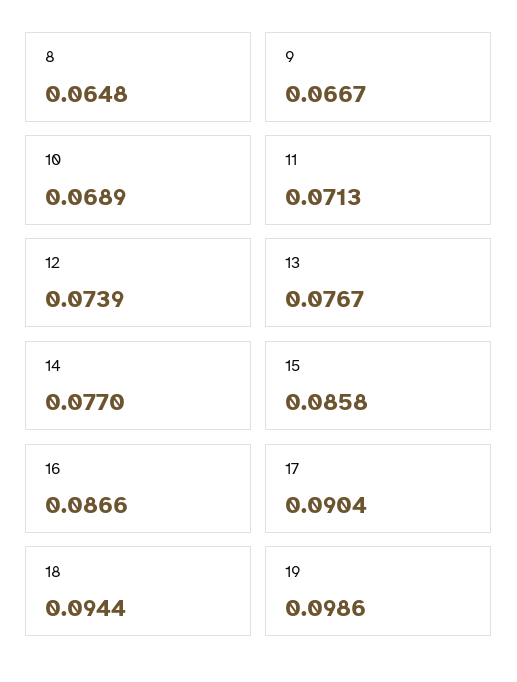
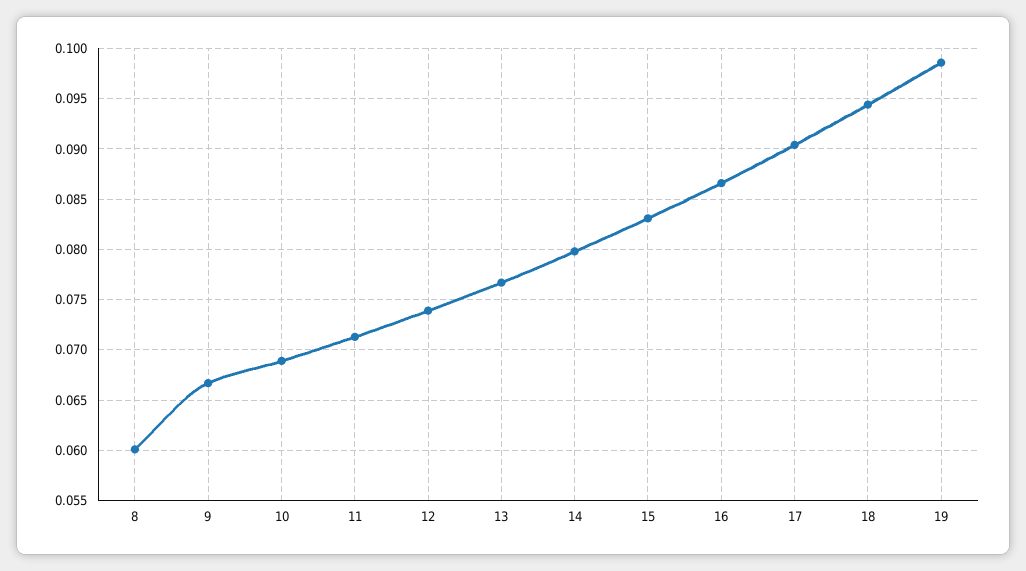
8: 0.0648 -> 0.06
14: 0.077 -> 0.08
15: 0.0858 -> 0.083

